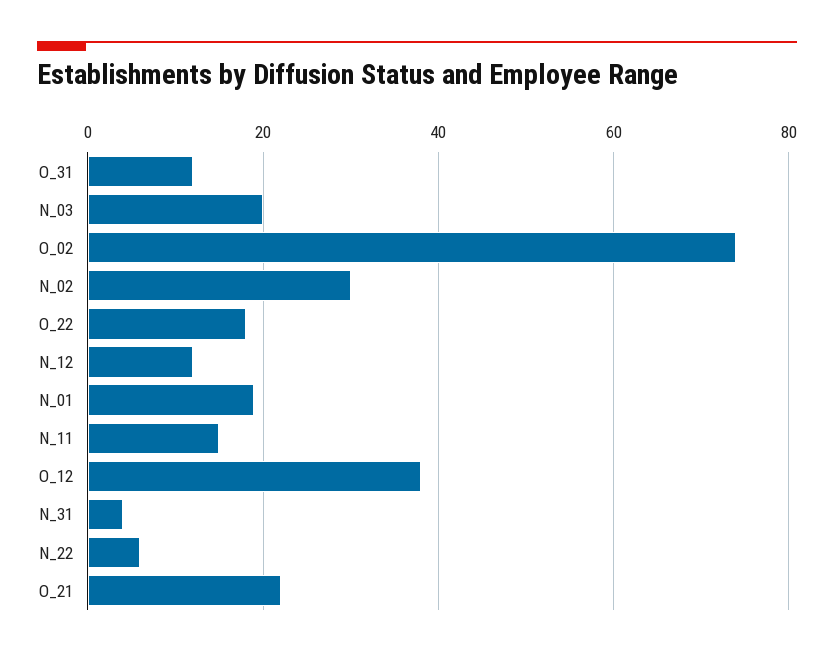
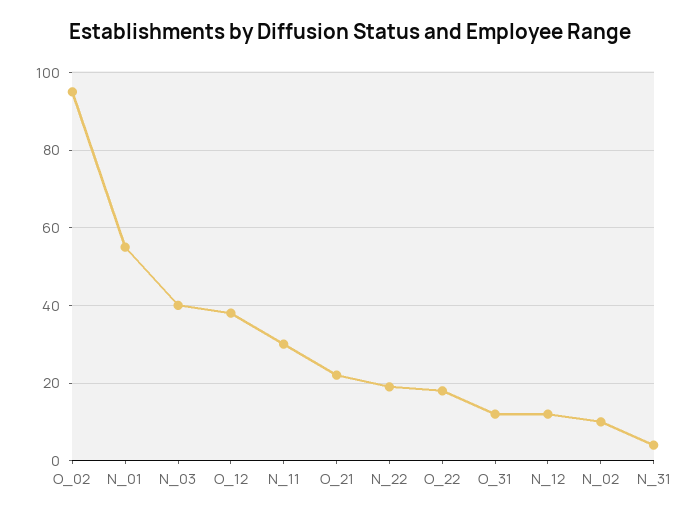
N_03: 20 -> 40
O_02: 75 -> 95
N_02: 30 -> 10
N_01: 20 -> 55
N_11: 15 -> 30
N_22: 5 -> 20

